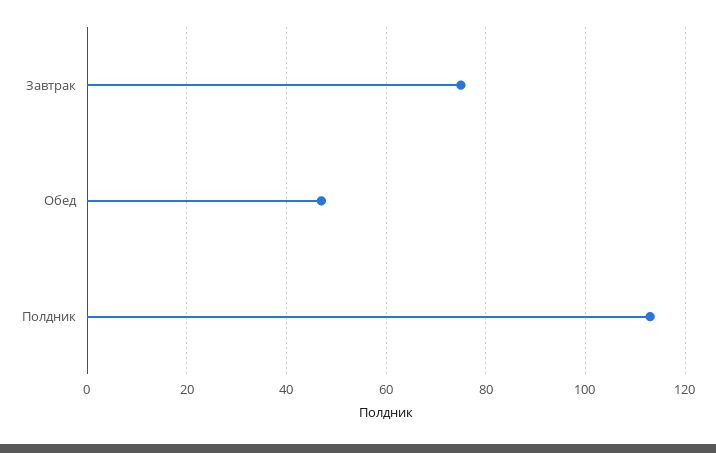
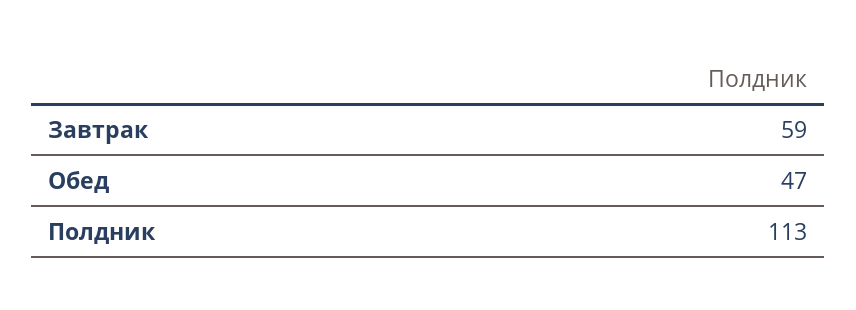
Завтрак: 75 -> 59

